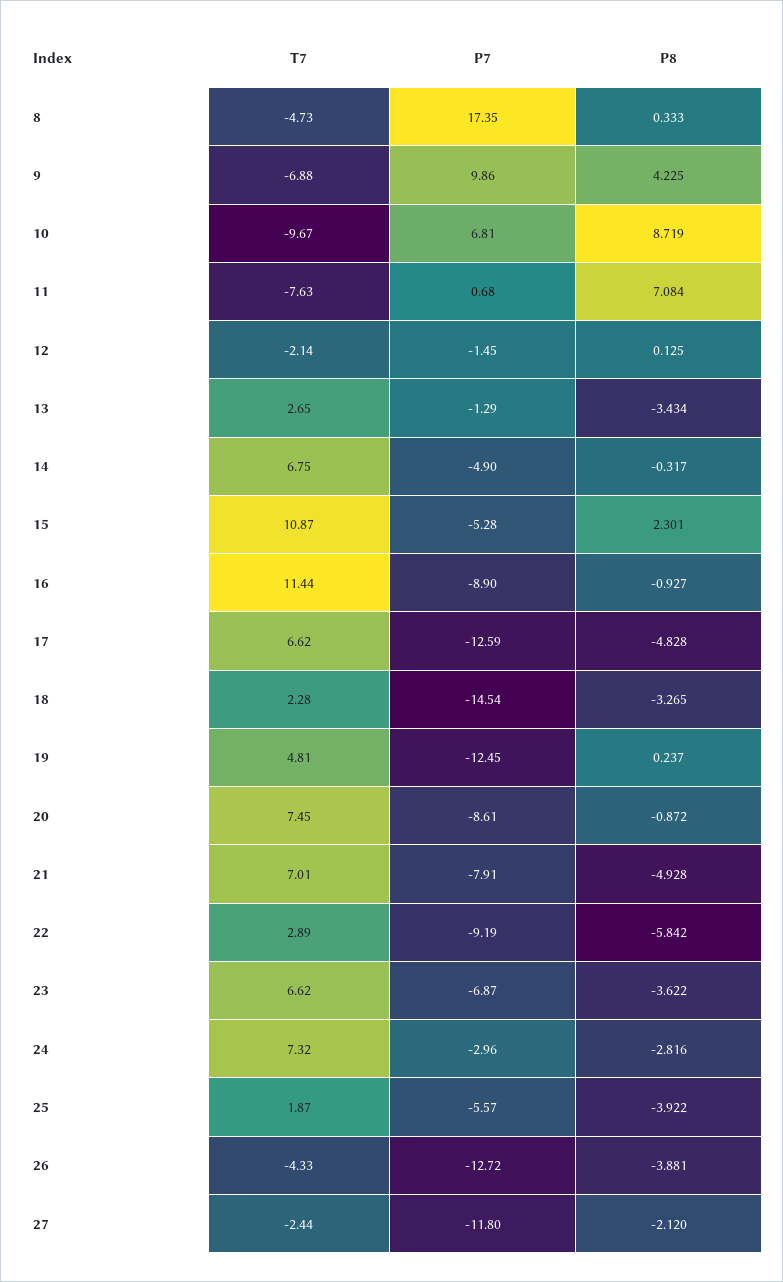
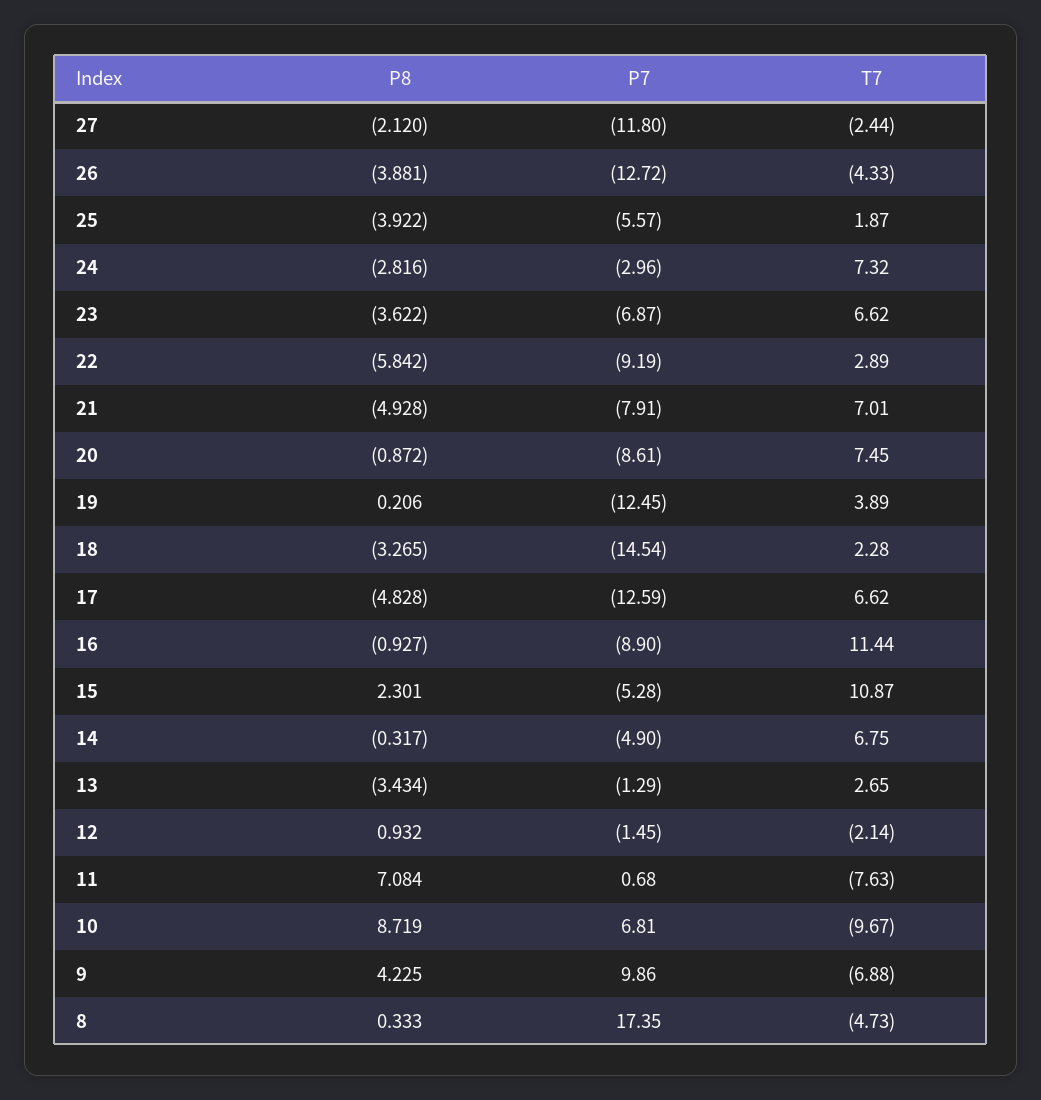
P8, 12: 0.125 -> 0.932
T7, 19: 4.81 -> 3.89
P8, 19: 0.237 -> 0.206

